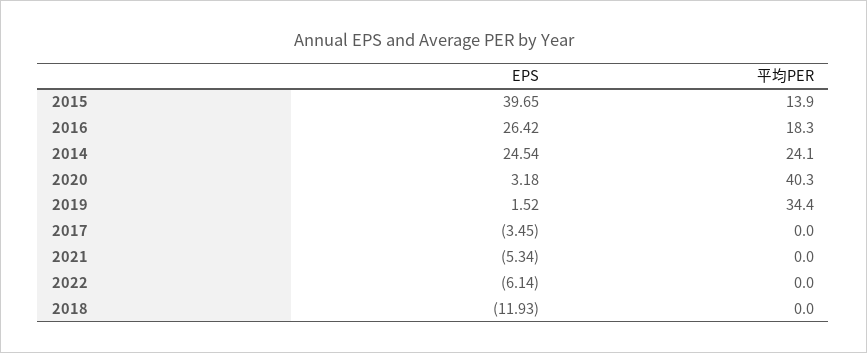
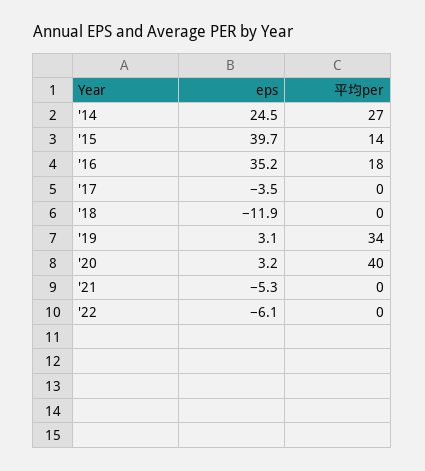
EPS, 2016: 26.42 -> 35.2
平均PER, 2014: 24.1 -> 27
EPS, 2019: 1.52 -> 3.1

